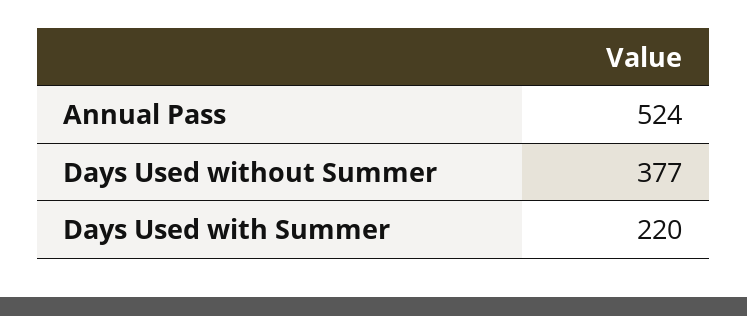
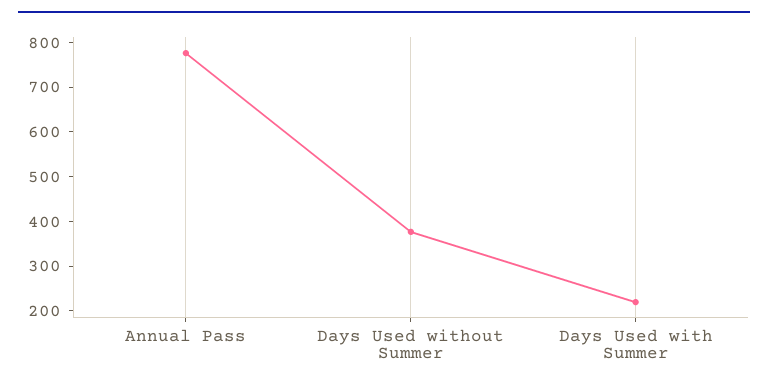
Annual Pass: 524 -> 780

